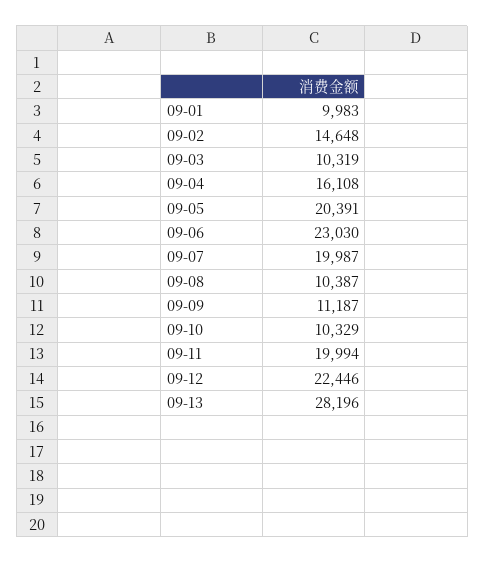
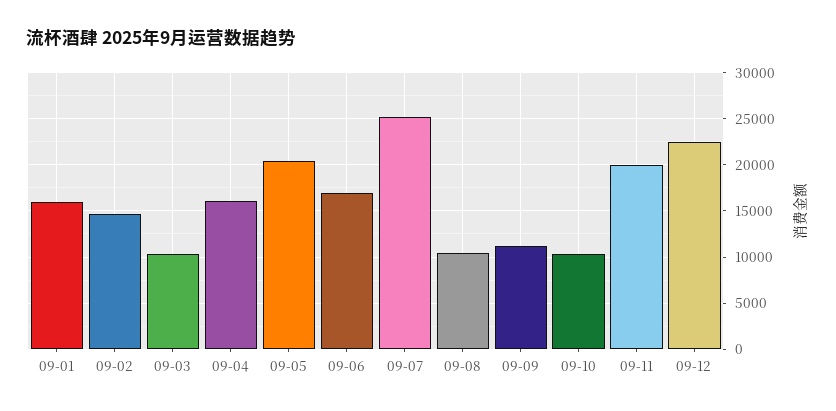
09-01: 9983 -> 16000
09-06: 23030 -> 17000
09-07: 19987 -> 25000
09-13: 28196 -> none

